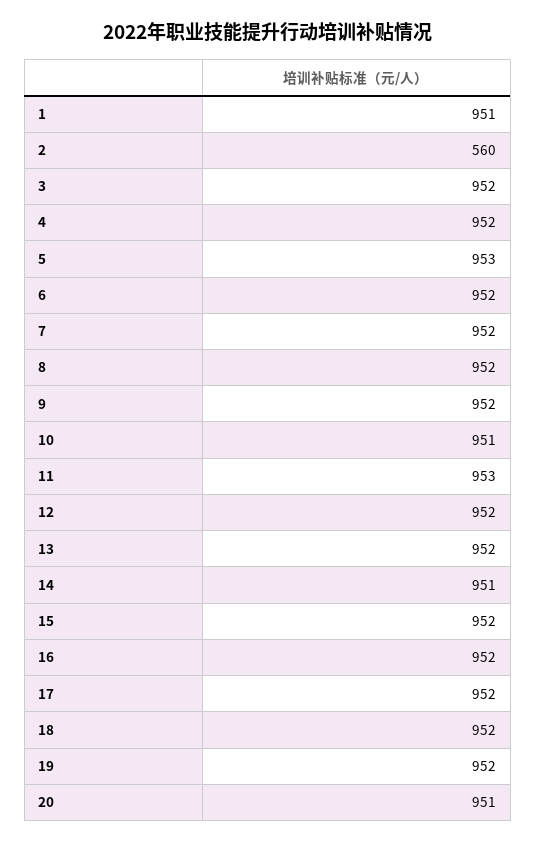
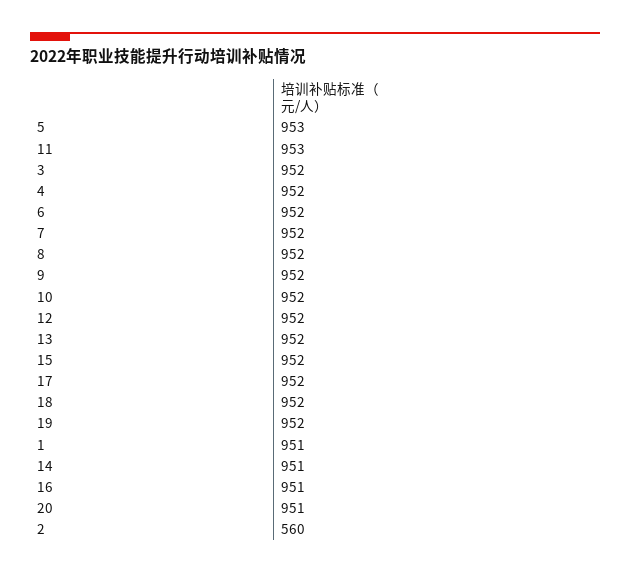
10: 951 -> 952
16: 952 -> 951

